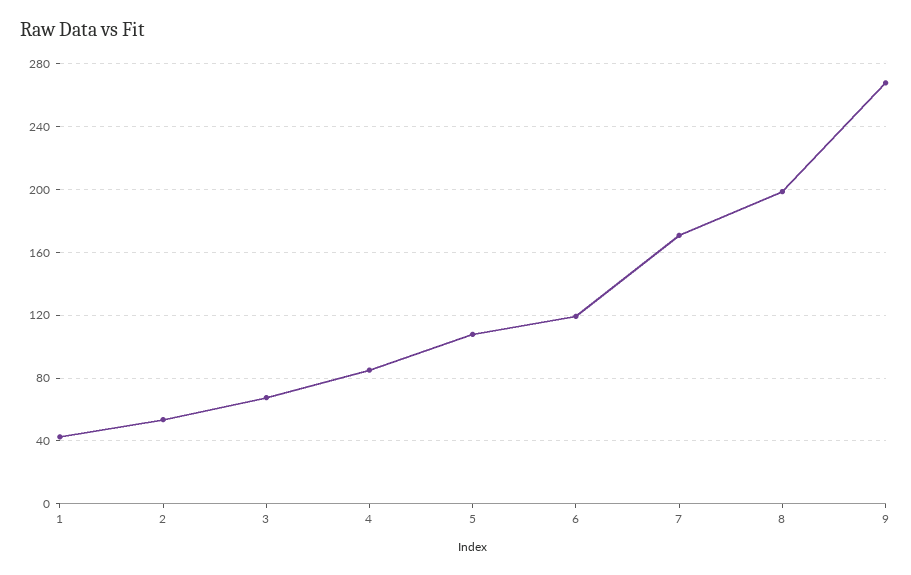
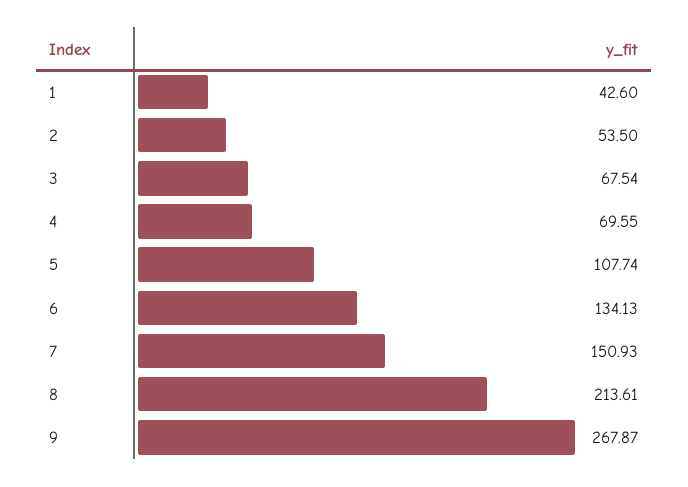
4: 85 -> 69.55
6: 120 -> 134.13
7: 170 -> 150.93
8: 200 -> 213.61

